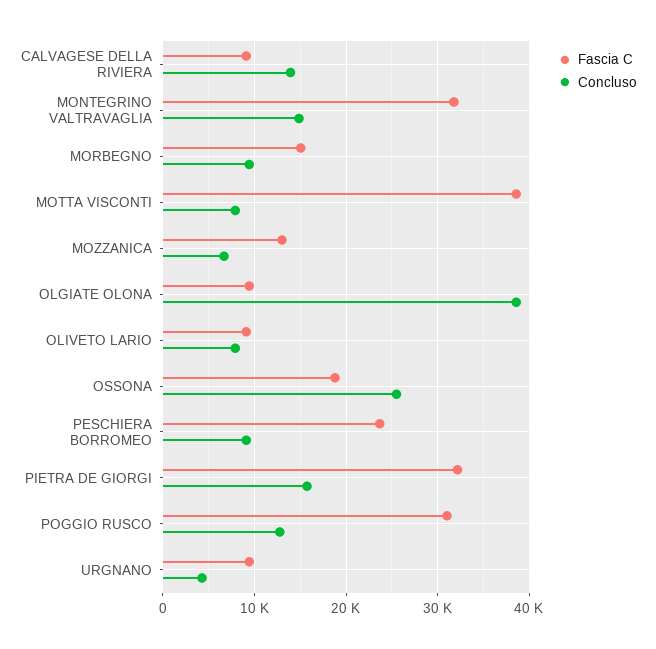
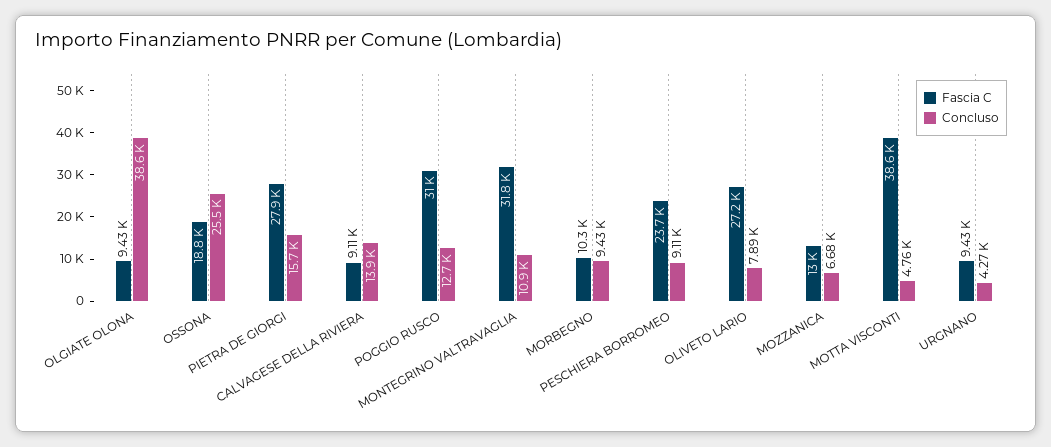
Concluso, MONTEGRINO VALTRAVAGLIA: 15000 -> 10900
Fascia C, MORBEGNO: 15000 -> 10300
Concluso, MOTTA VISCONTI: 8000 -> 4760
Fascia C, OLIVETO LARIO: 9000 -> 27200
Fascia C, PIETRA DE GIORGI: 32000 -> 27900

